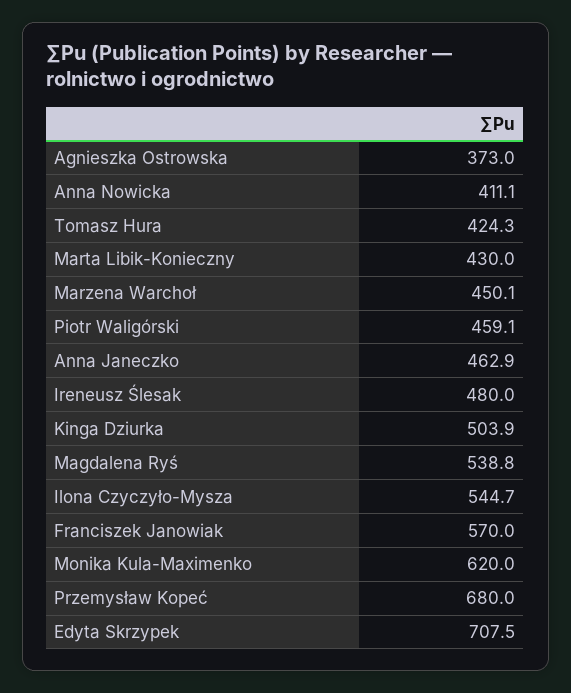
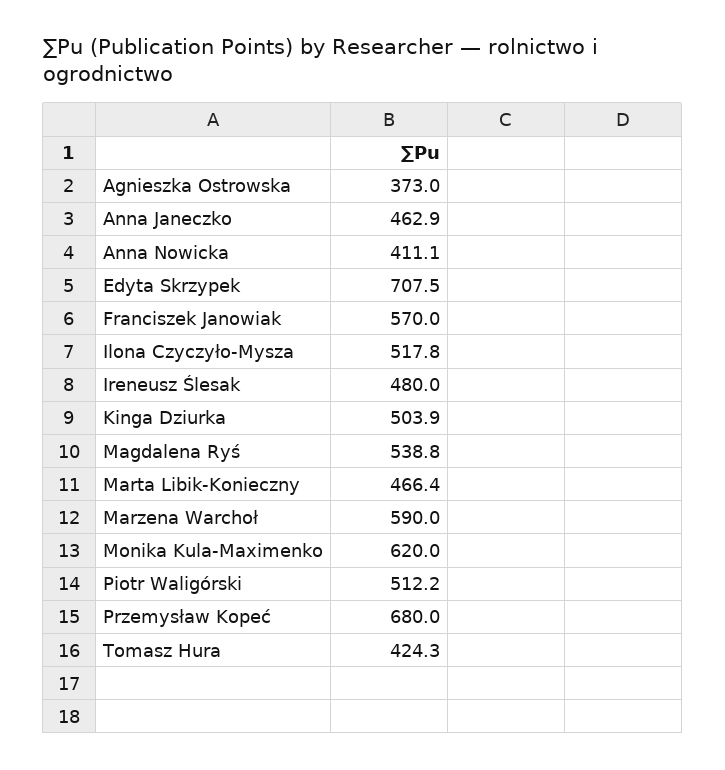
Marta Libik-Konieczny: 430 -> 466.4
Marzena Warchoł: 450.1 -> 590
Piotr Waligórski: 459.1 -> 512.2
Ilona Czyczyło-Mysza: 544.7 -> 517.8

